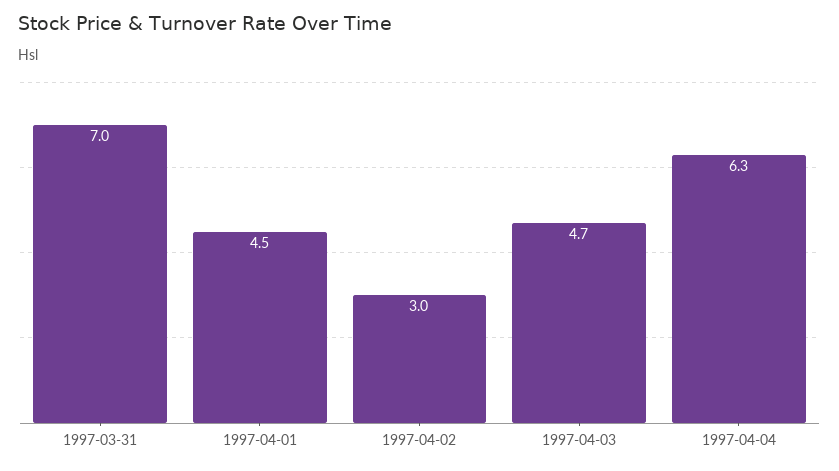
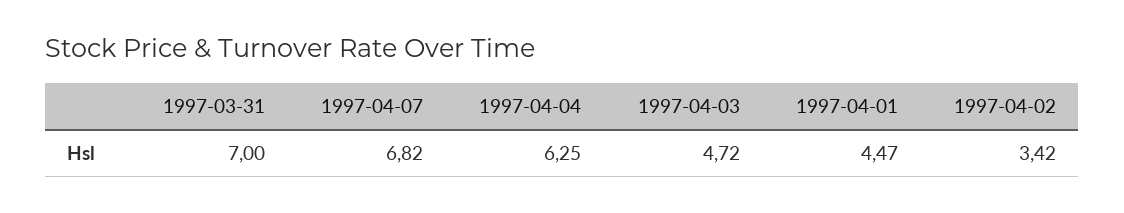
1997-04-02: 3 -> 3.42
1997-04-07: none -> 6.82

